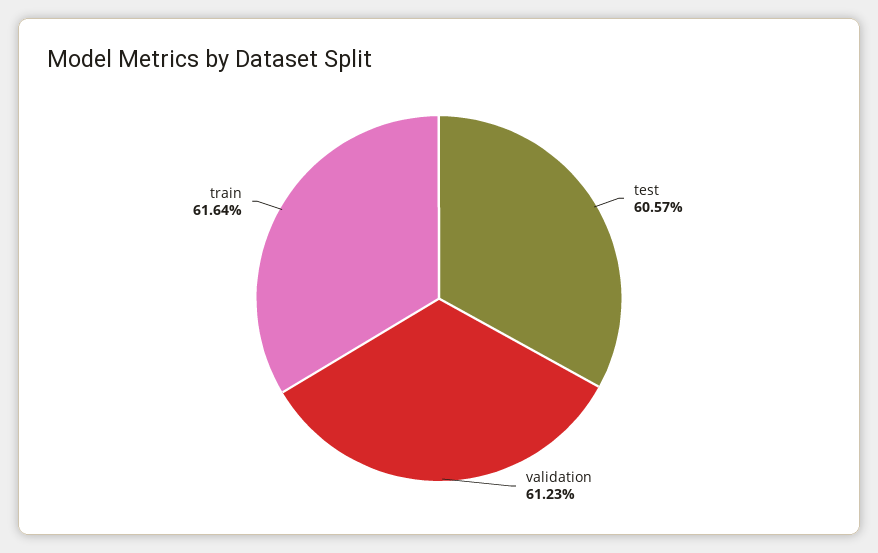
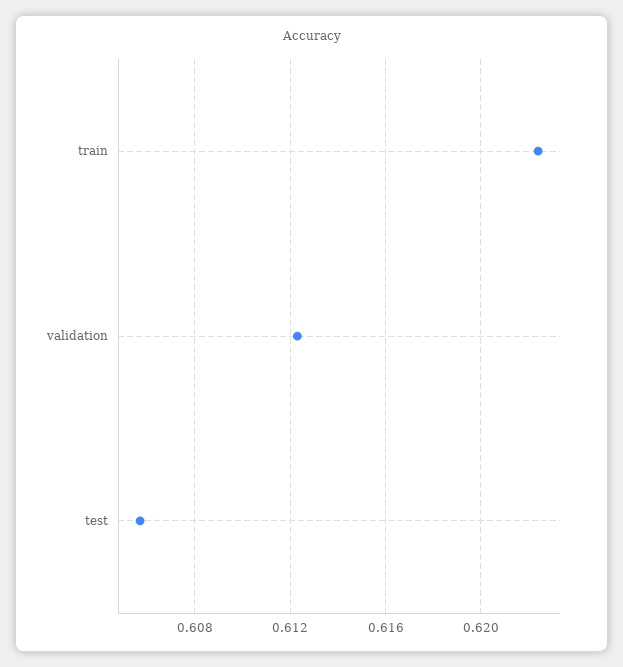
train: 0.6164 -> 0.6225

